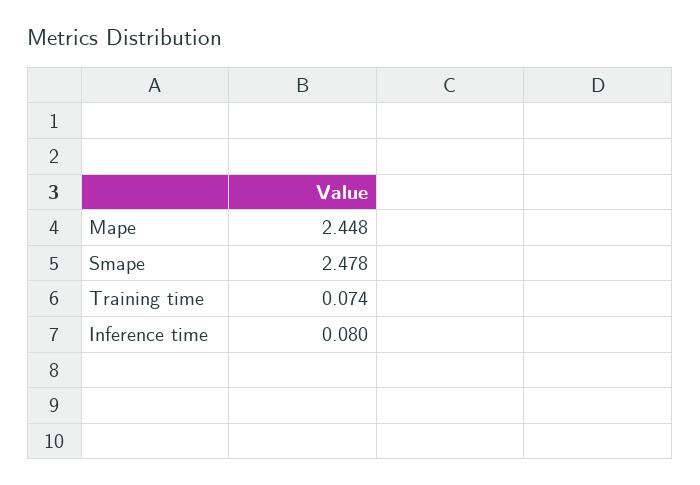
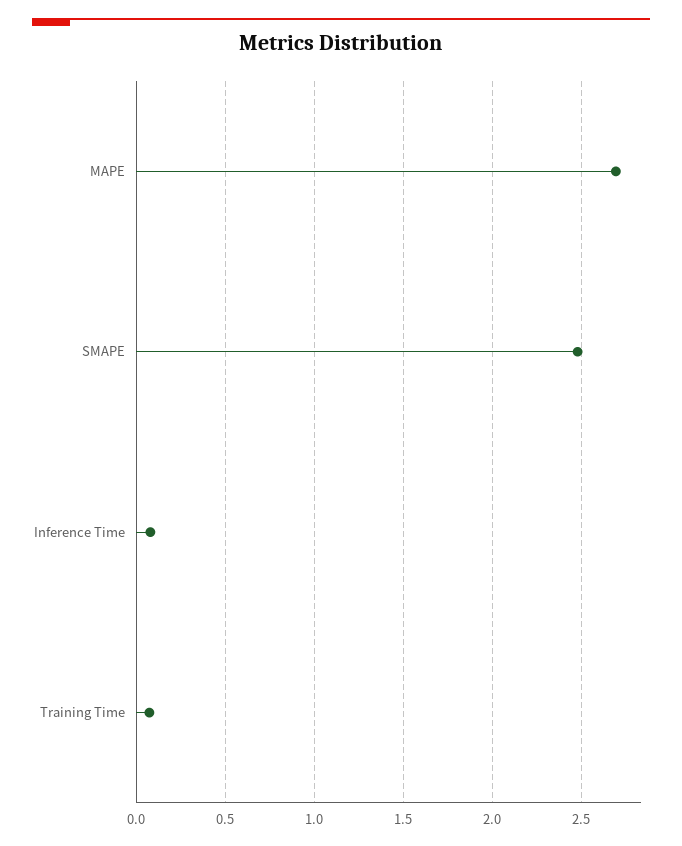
Mape: 2.448 -> 2.7

